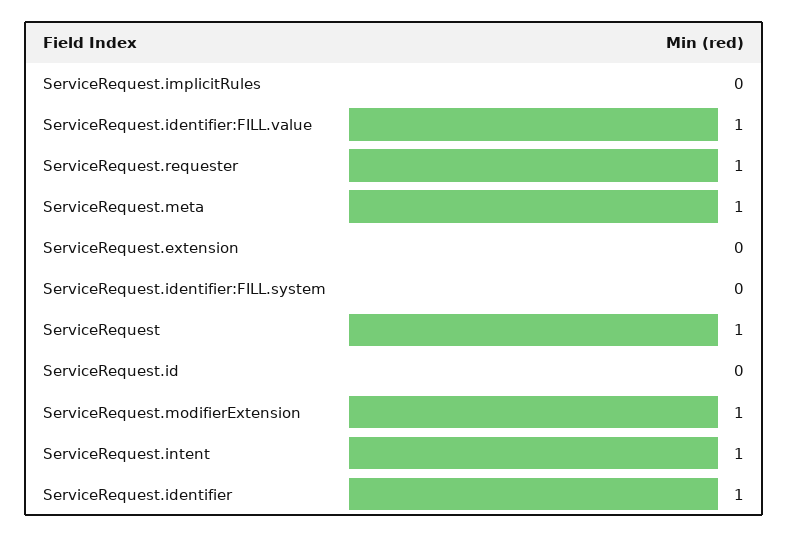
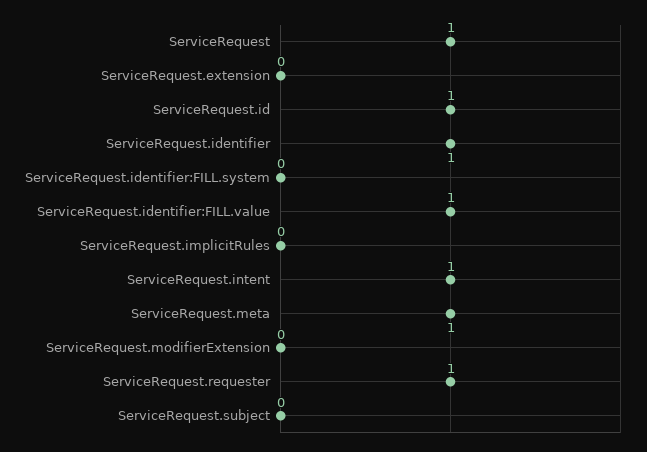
ServiceRequest.id: 0 -> 1
ServiceRequest.modifierExtension: 1 -> 0
ServiceRequest.subject: none -> 0

